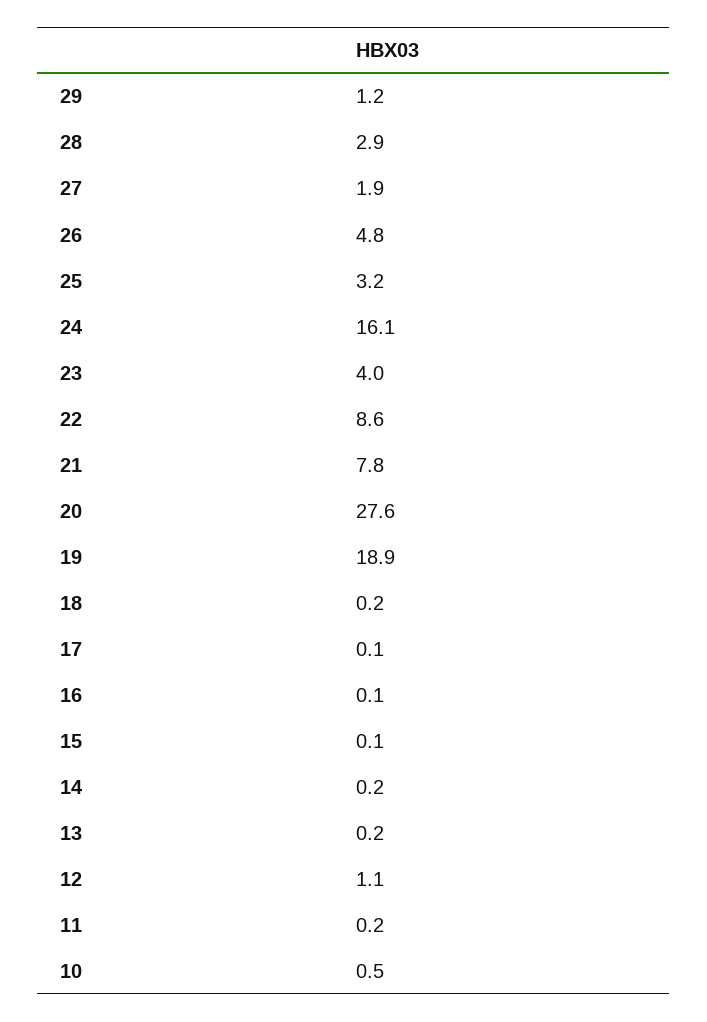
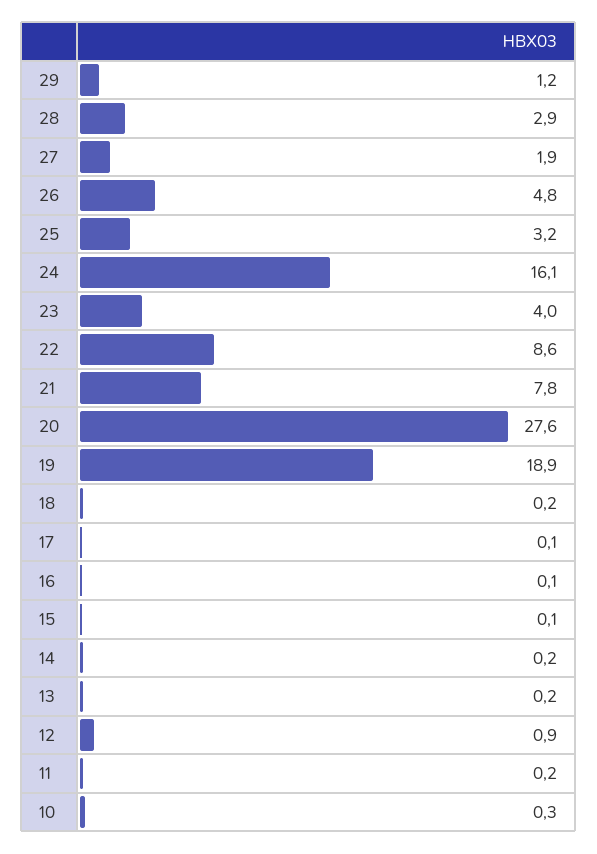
12: 1.1 -> 0.9
10: 0.5 -> 0.3

